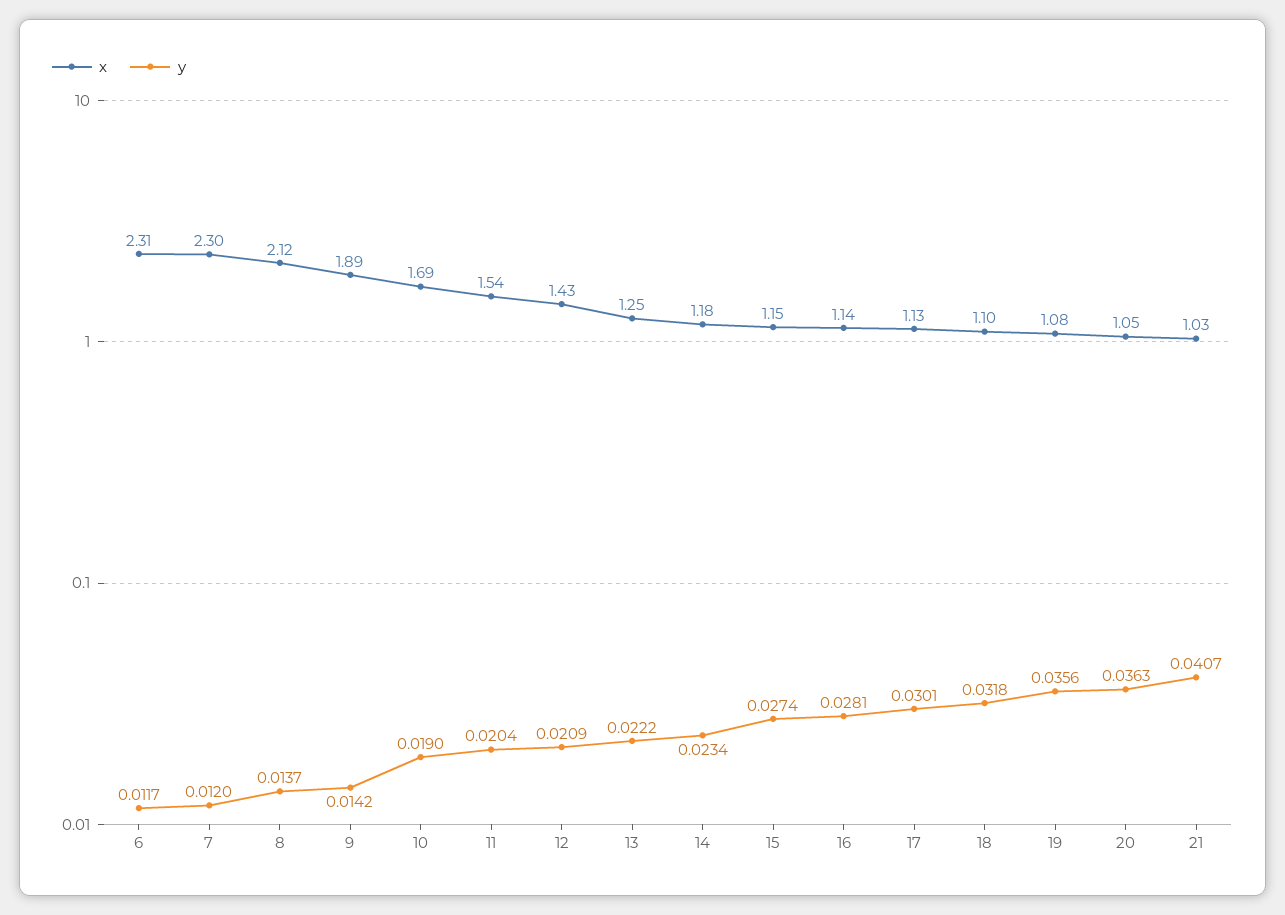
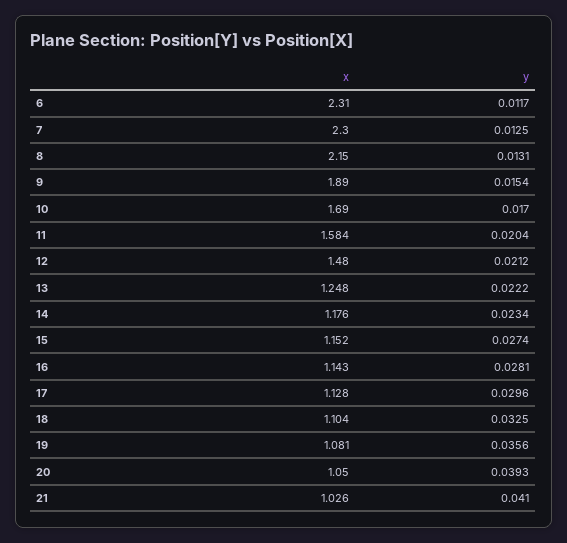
y, 7: 0.012 -> 0.0125
x, 8: 2.12 -> 2.15
y, 8: 0.0137 -> 0.0131
y, 9: 0.0142 -> 0.0154
y, 10: 0.019 -> 0.017
x, 11: 1.54 -> 1.584
x, 12: 1.43 -> 1.48
y, 12: 0.0209 -> 0.0212
y, 17: 0.0301 -> 0.0296
y, 18: 0.0318 -> 0.0325
y, 20: 0.0363 -> 0.0393
y, 21: 0.0407 -> 0.041

